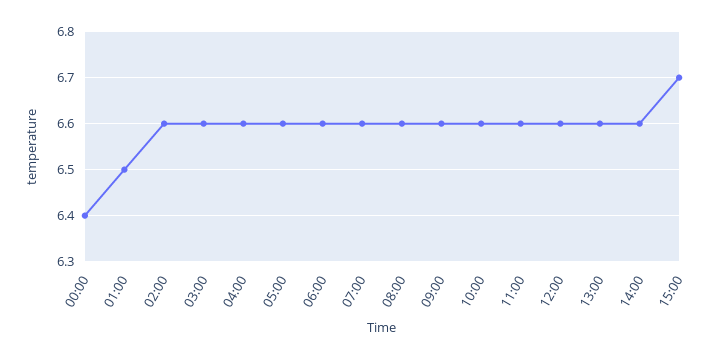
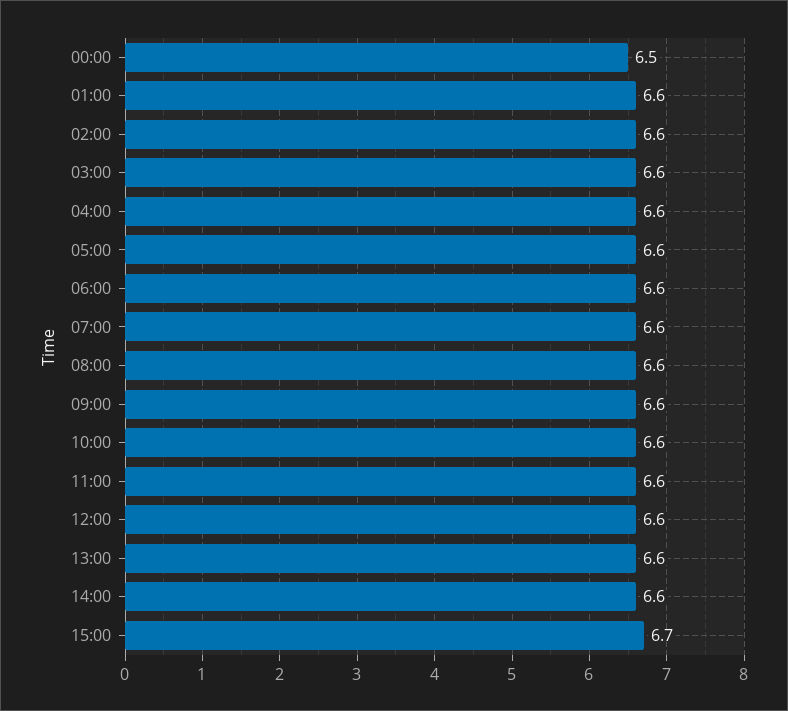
00:00: 6.4 -> 6.5
01:00: 6.5 -> 6.6

